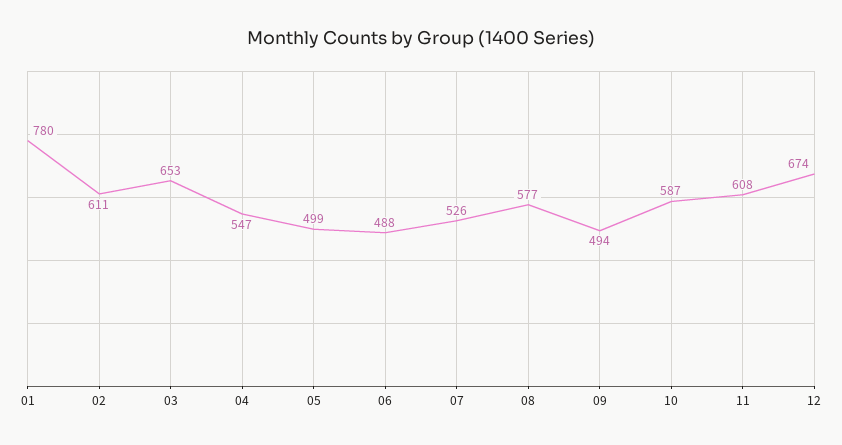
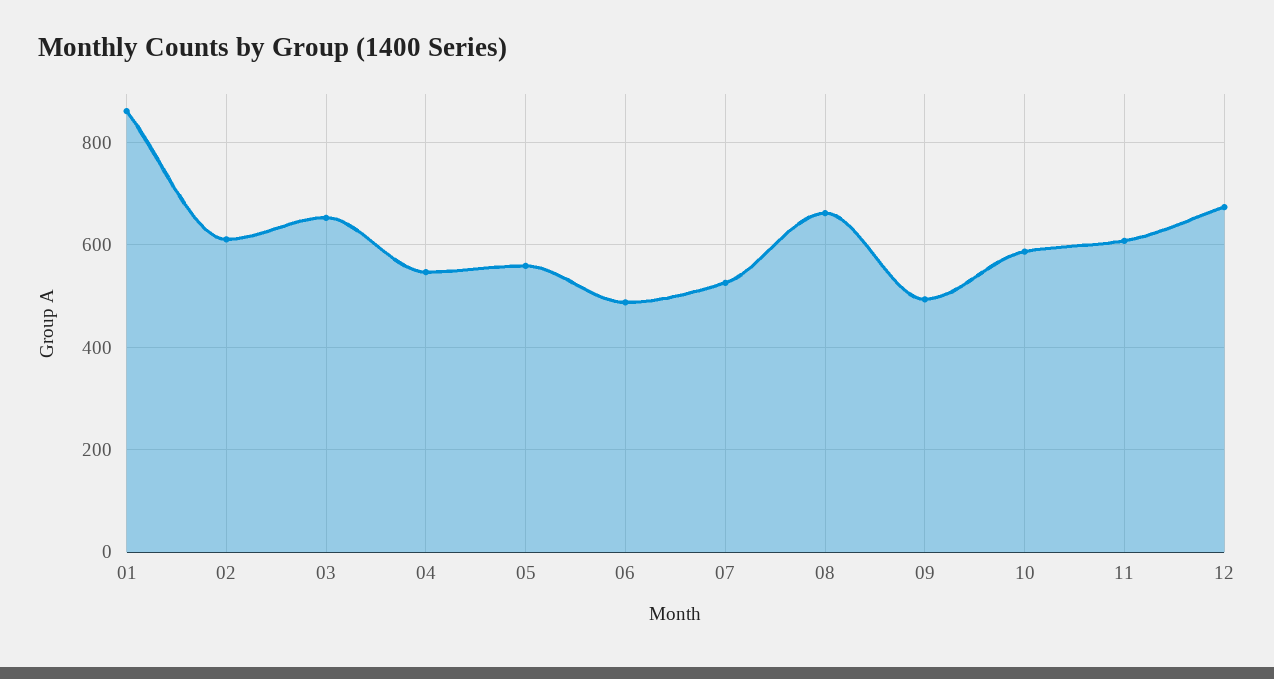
01: 780 -> 860
05: 499 -> 560
08: 577 -> 660

